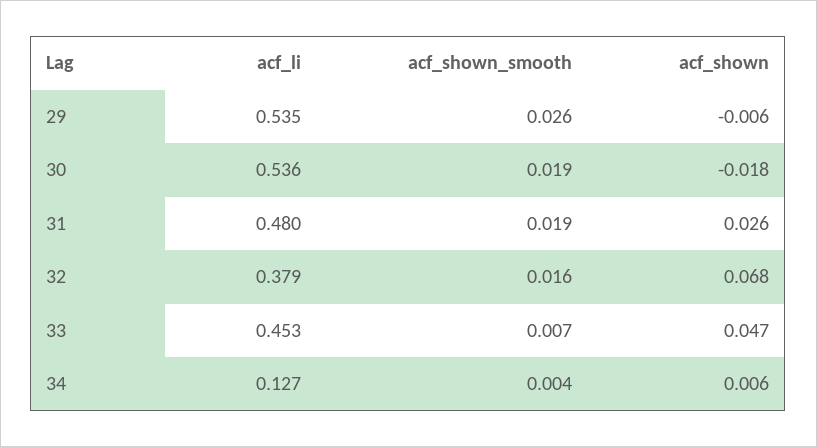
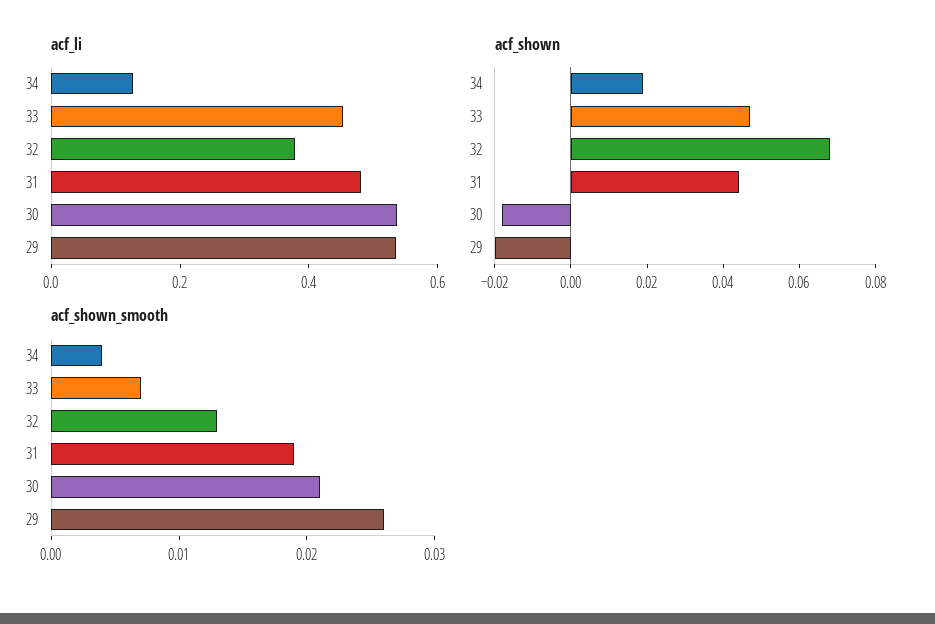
acf_shown, 29: -0.006 -> -0.02
acf_shown_smooth, 30: 0.019 -> 0.021
acf_shown, 31: 0.026 -> 0.045
acf_shown_smooth, 32: 0.016 -> 0.013
acf_shown, 34: 0.006 -> 0.02

